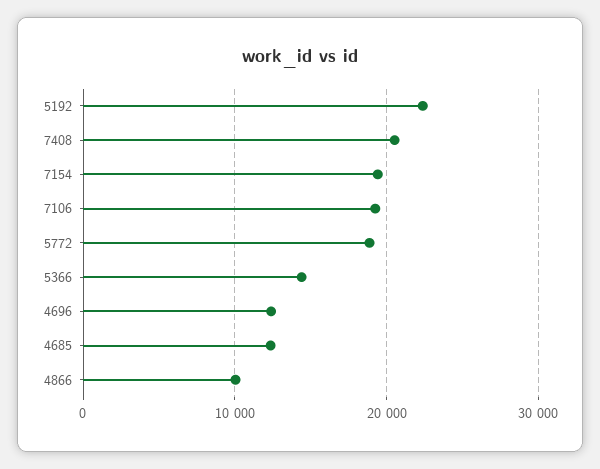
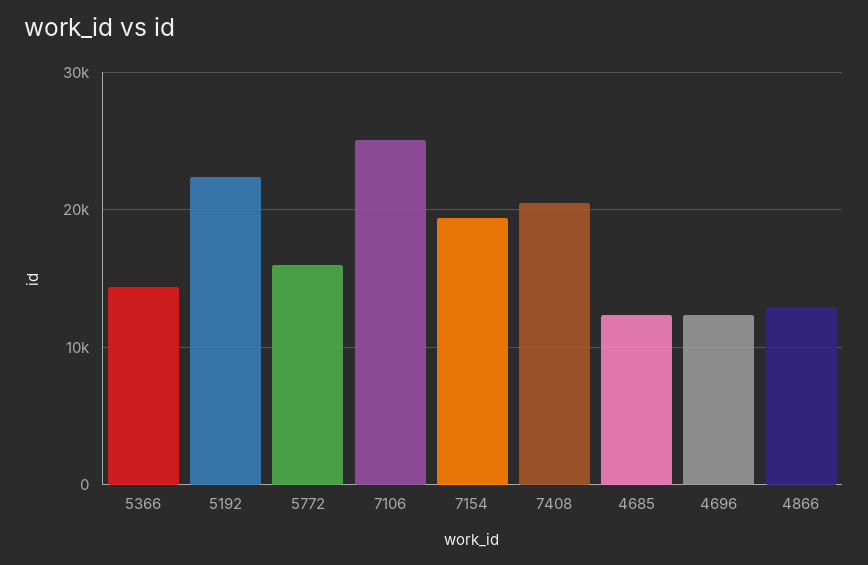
7106: 19000 -> 25000
5772: 19000 -> 16000
4866: 10000 -> 13000

